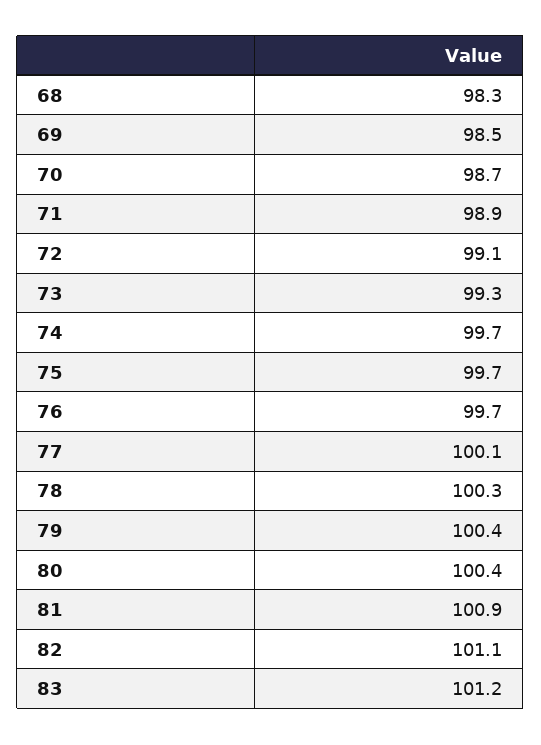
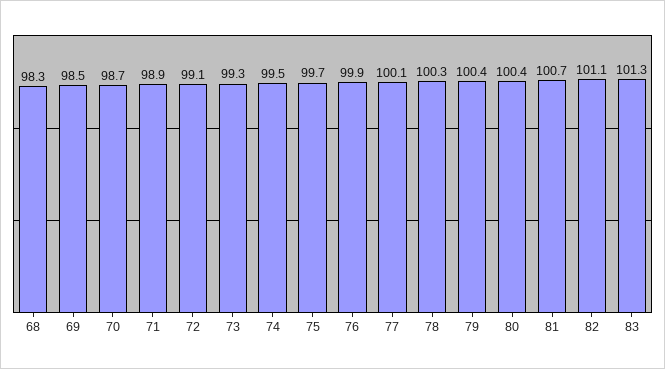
74: 99.7 -> 99.5
76: 99.7 -> 99.9
81: 100.9 -> 100.7
83: 101.2 -> 101.3

